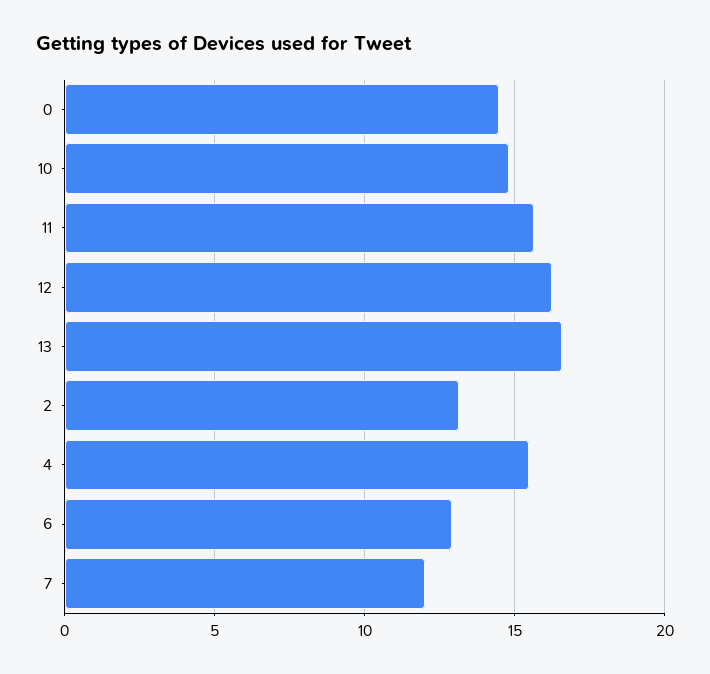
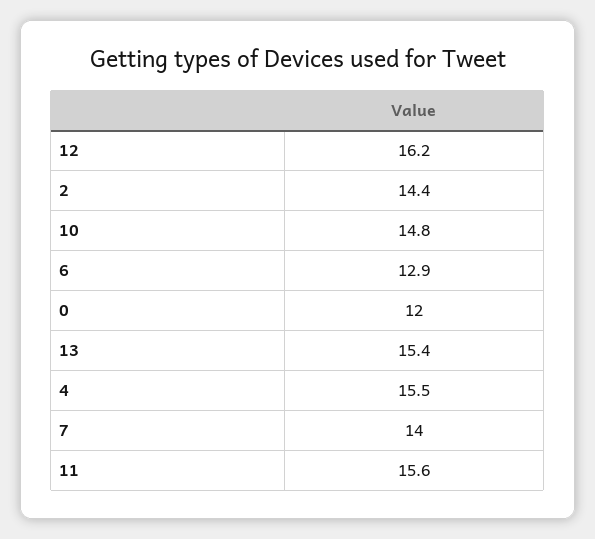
0: 14.5 -> 12
13: 16.5 -> 15.4
2: 13 -> 14.4
7: 12 -> 14

